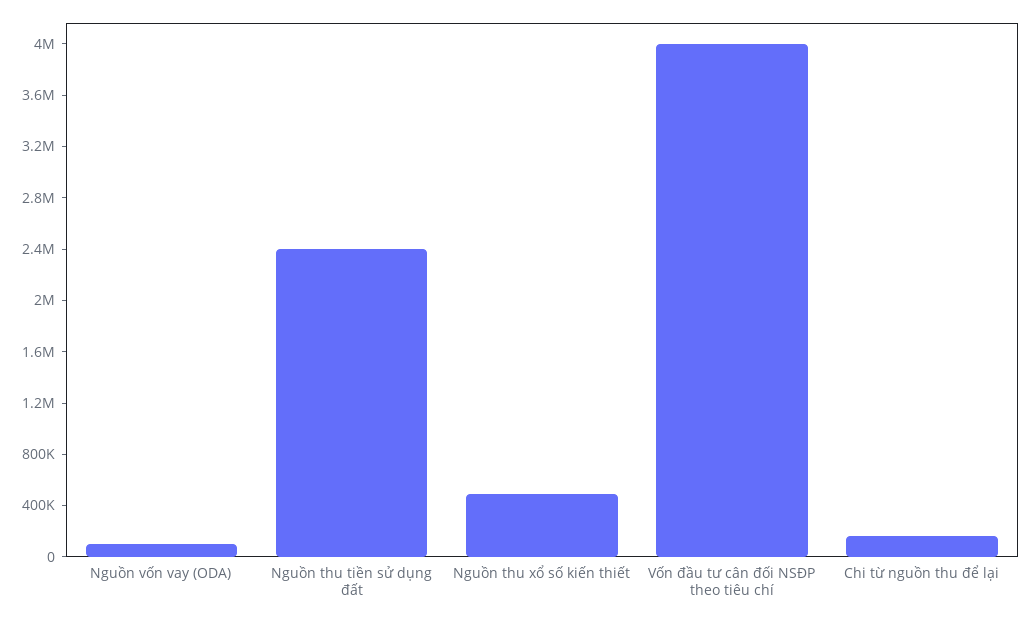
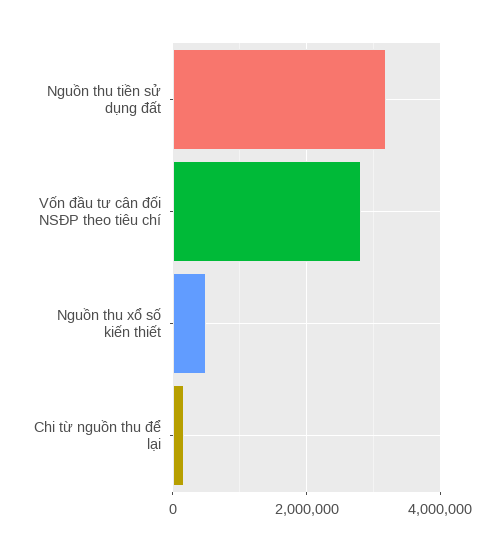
Nguồn vốn vay (ODA): 100000 -> none
Nguồn thu tiền sử dụng đất: 2400000 -> 3200000
Vốn đầu tư cân đối NSĐP theo tiêu chí: 4000000 -> 2800000

